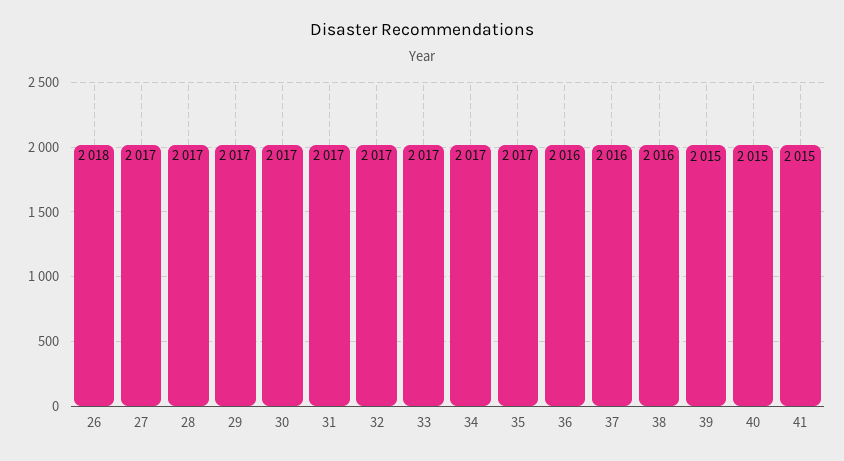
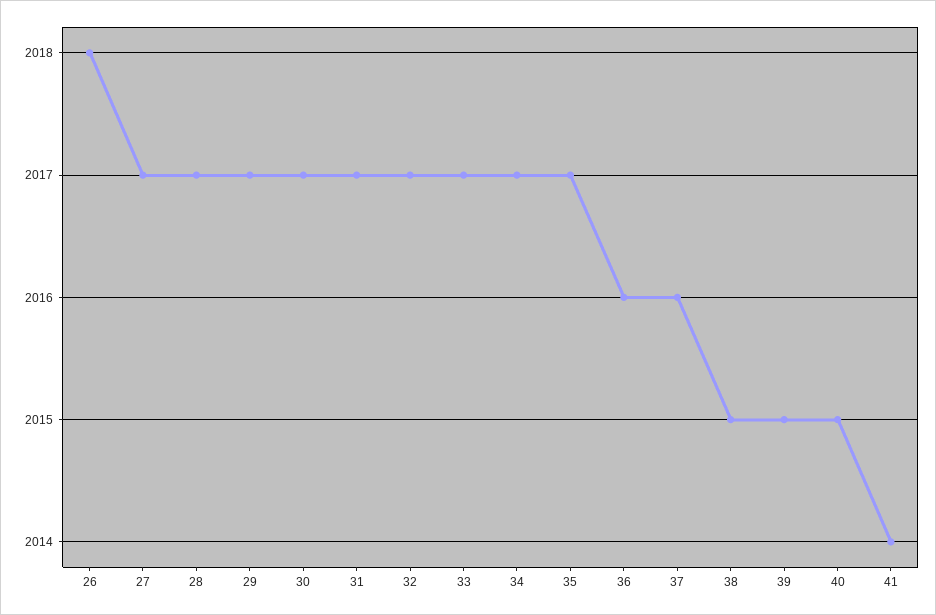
38: 2016 -> 2015
41: 2015 -> 2014

